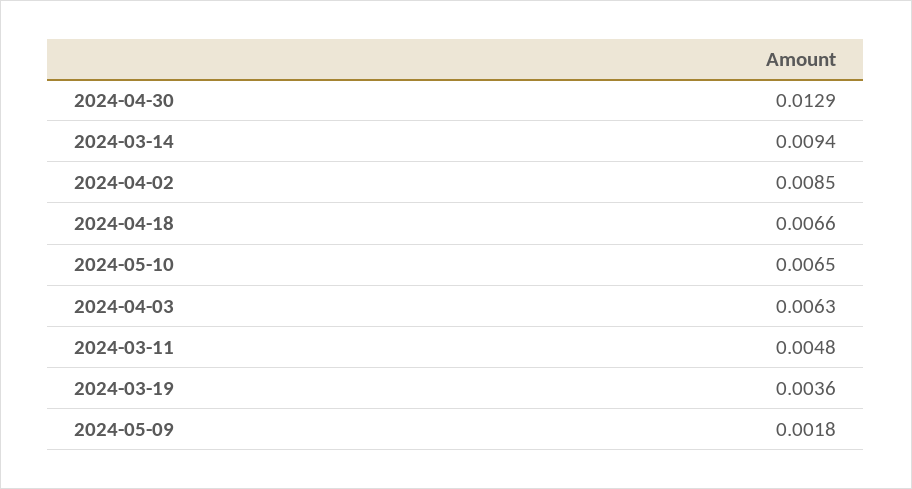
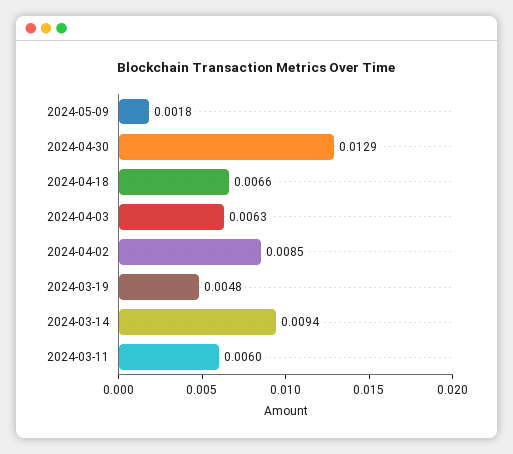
2024-05-10: 0.0065 -> none
2024-03-11: 0.0048 -> 0.006
2024-03-19: 0.0036 -> 0.0048

